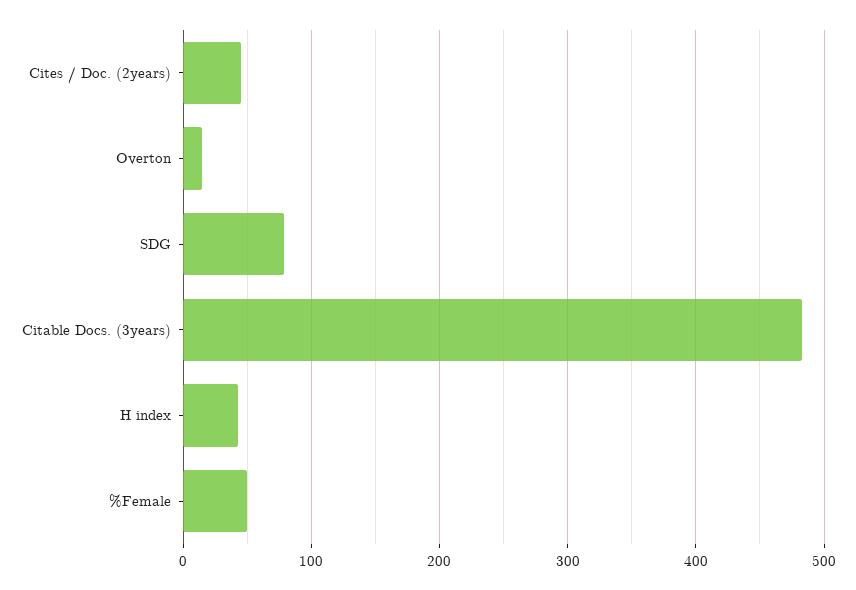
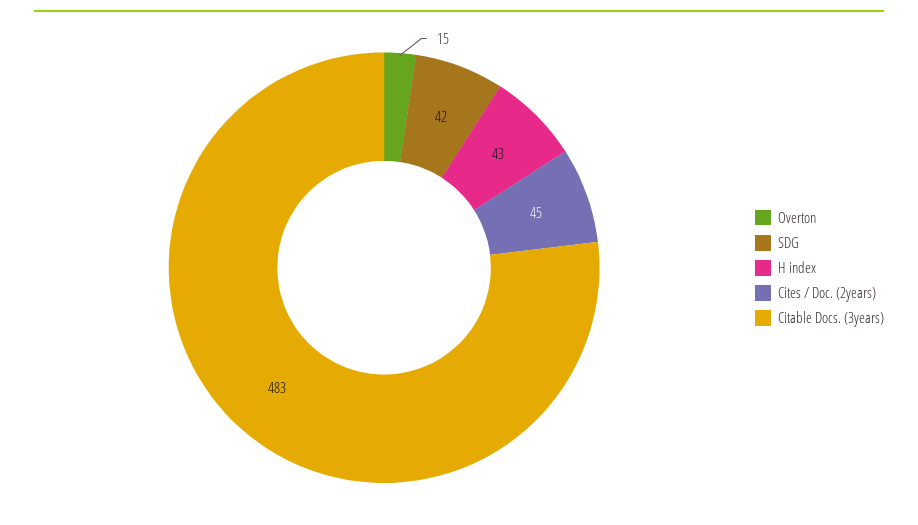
SDG: 80 -> 42
%Female: 50 -> none

